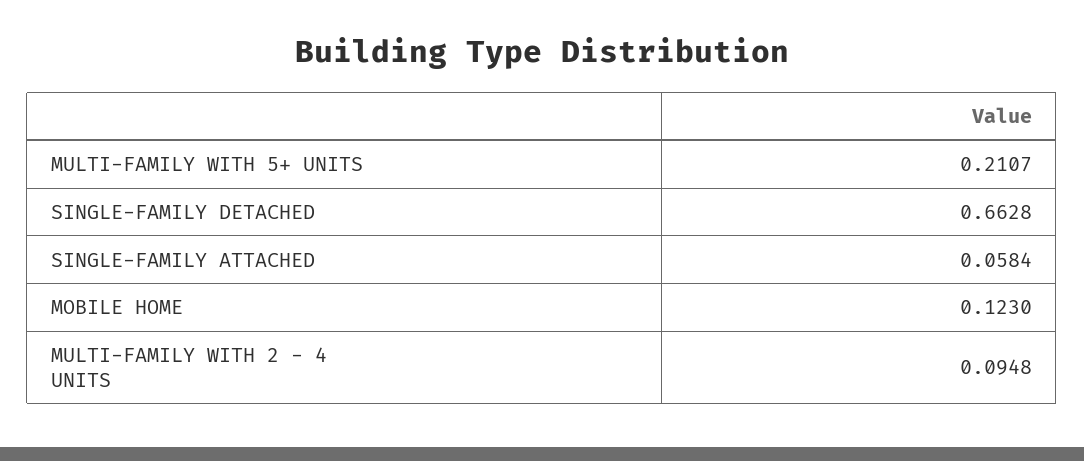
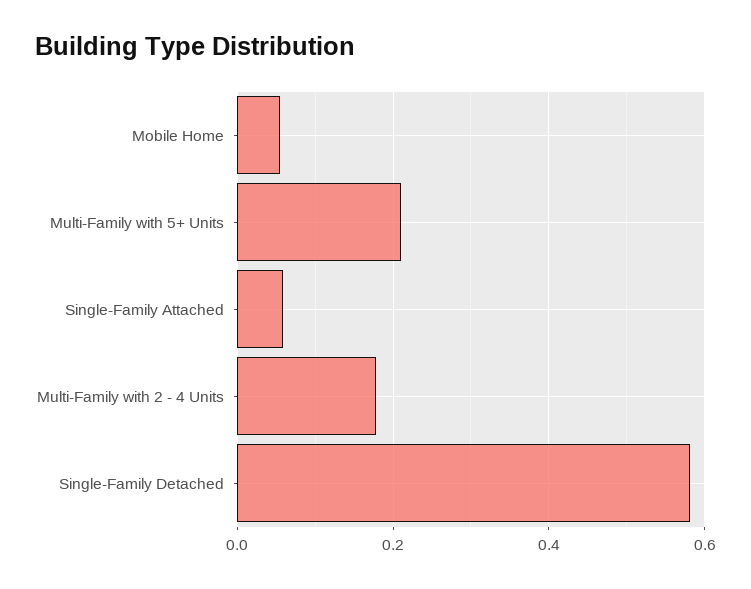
SINGLE-FAMILY DETACHED: 0.6628 -> 0.58
MOBILE HOME: 0.123 -> 0.06
MULTI-FAMILY WITH 2 - 4 UNITS: 0.0948 -> 0.18

